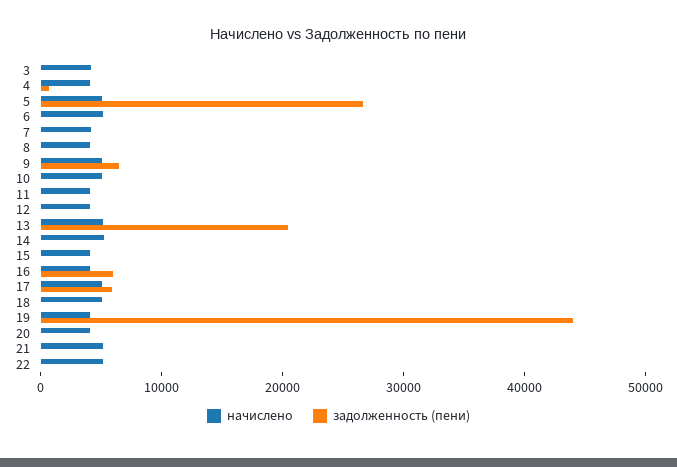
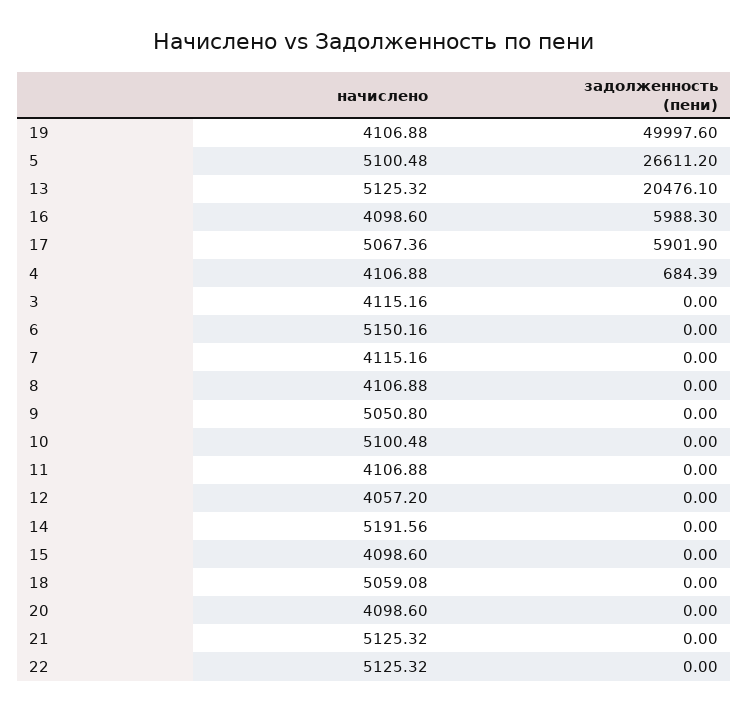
задолженность (пени), 9: 6000 -> 0
задолженность (пени), 19: 44000 -> 49997.6

